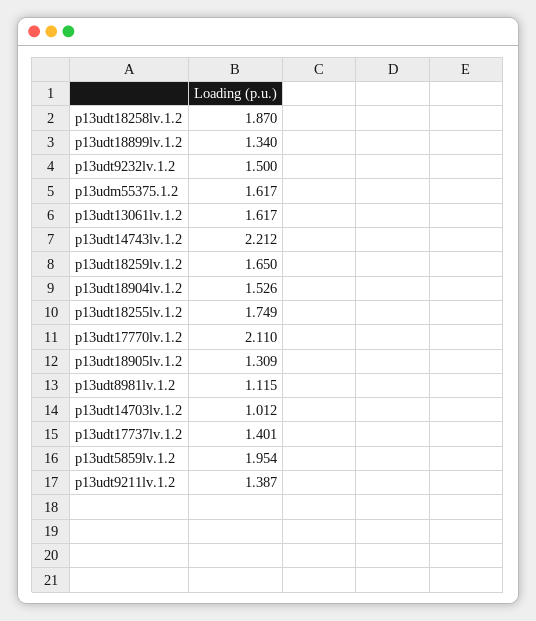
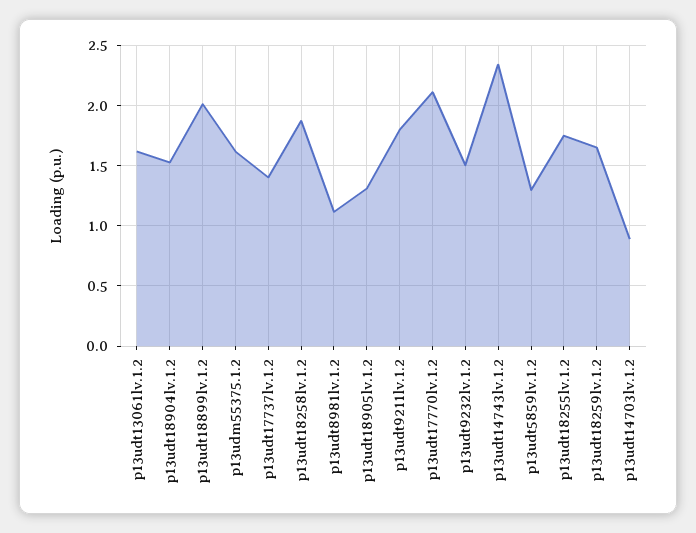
p13udt18899lv.1.2: 1.34 -> 2
p13udt14743lv.1.2: 2.212 -> 2.35
p13udt14703lv.1.2: 1.012 -> 0.9
p13udt5859lv.1.2: 1.954 -> 1.3
p13udt9211lv.1.2: 1.387 -> 1.8

